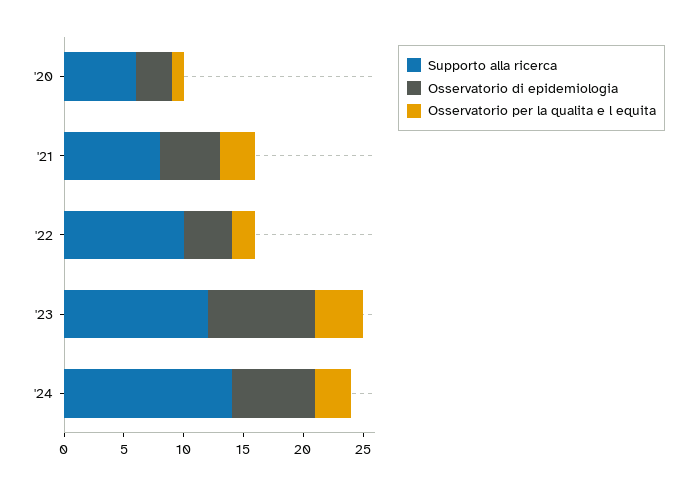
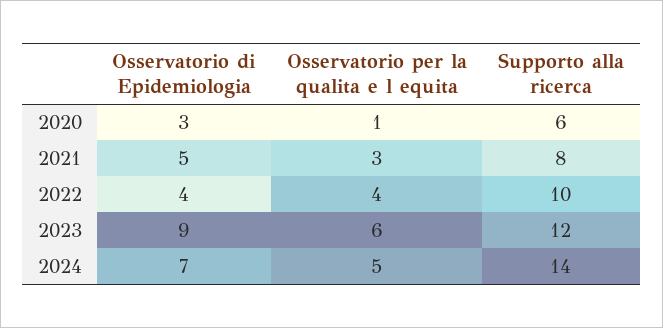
Osservatorio per la qualita e l equita, '22: 2 -> 4
Osservatorio per la qualita e l equita, '23: 4 -> 6
Osservatorio per la qualita e l equita, '24: 3 -> 5

